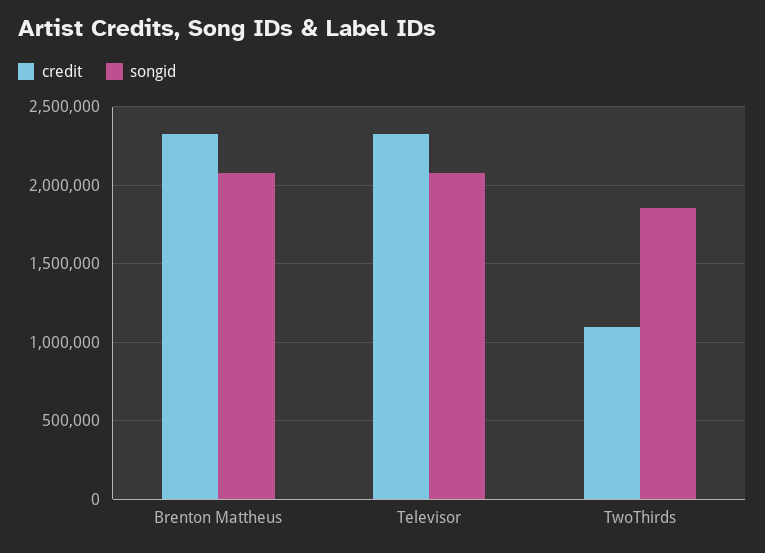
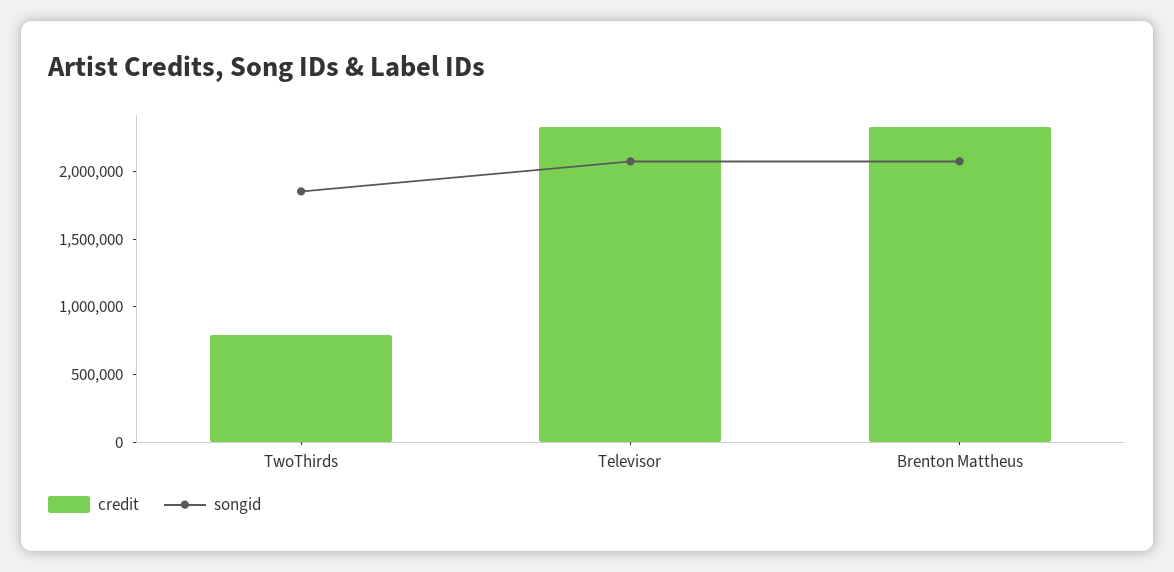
credit, TwoThirds: 1100000 -> 800000

